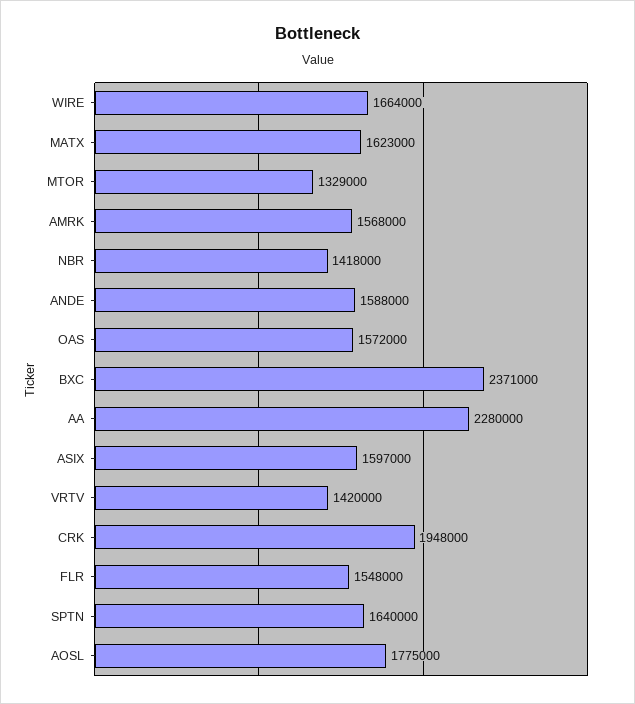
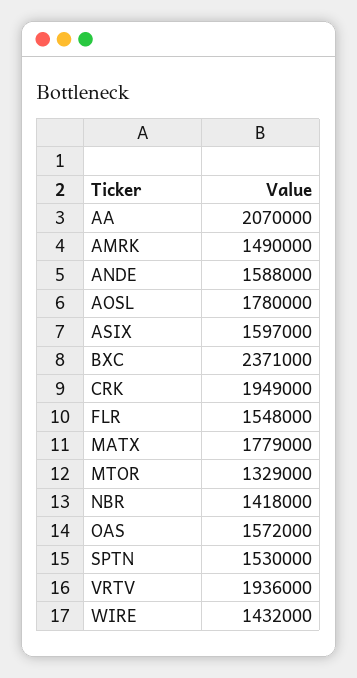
WIRE: 1664000 -> 1432000
MATX: 1623000 -> 1779000
AMRK: 1568000 -> 1490000
AA: 2280000 -> 2070000
VRTV: 1420000 -> 1936000
CRK: 1948000 -> 1949000
SPTN: 1640000 -> 1530000
AOSL: 1775000 -> 1780000

